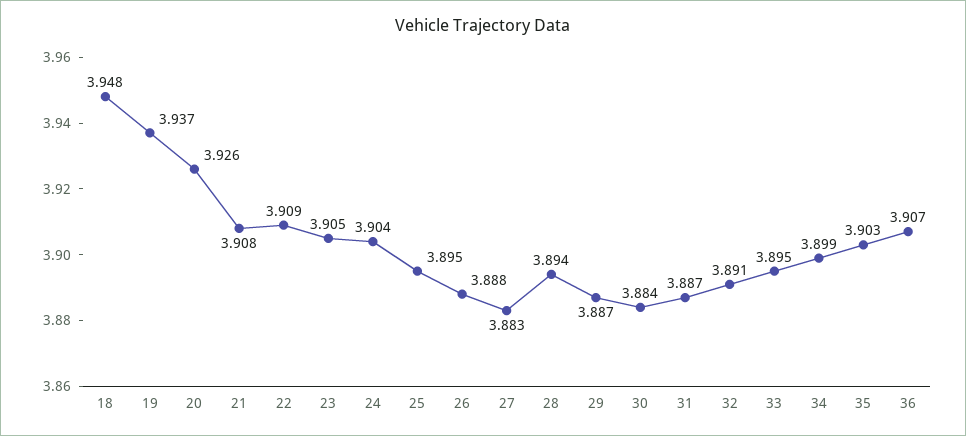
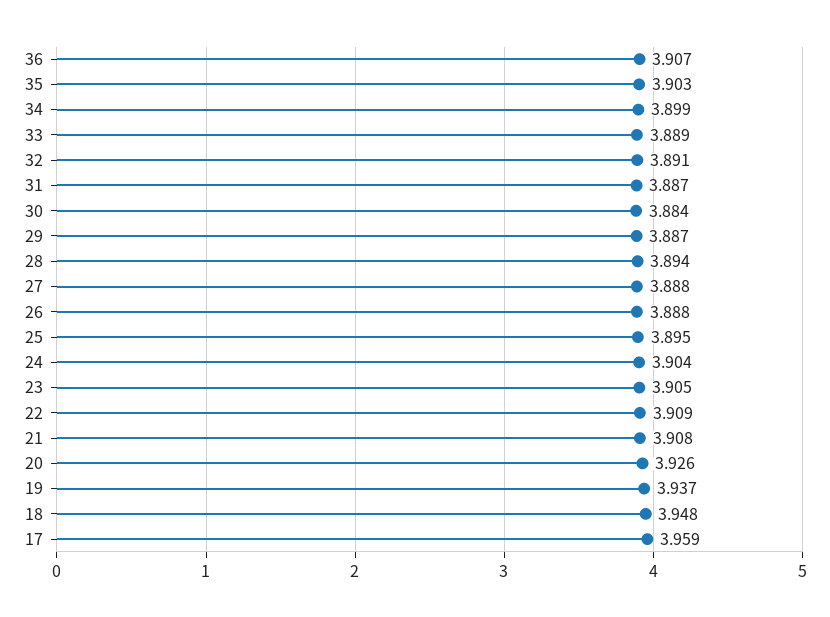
27: 3.883 -> 3.888
33: 3.895 -> 3.889
17: none -> 3.959

